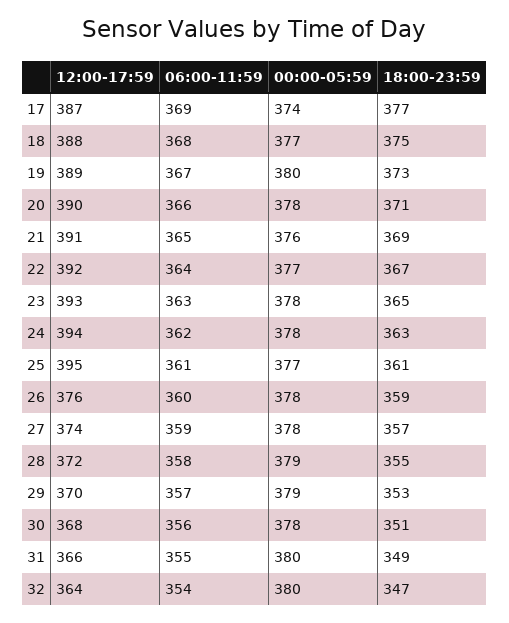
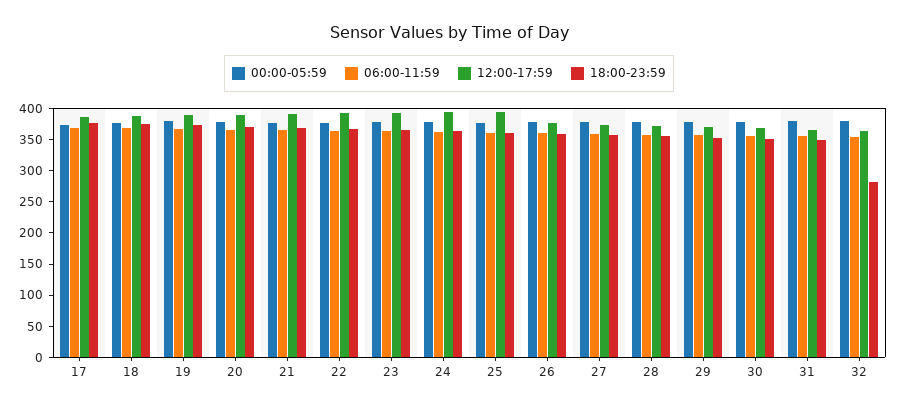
18:00-23:59, 32: 347 -> 275

